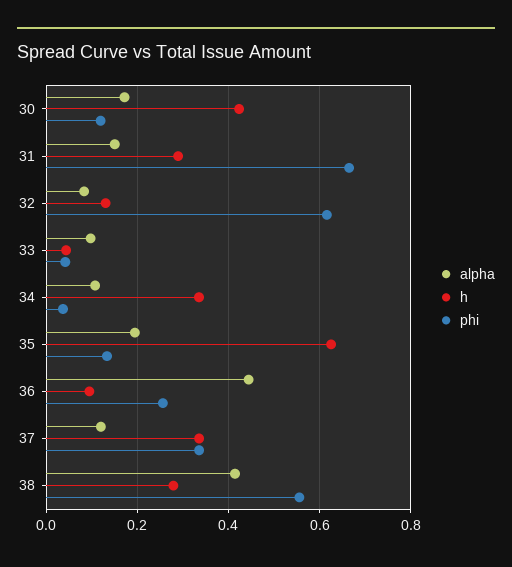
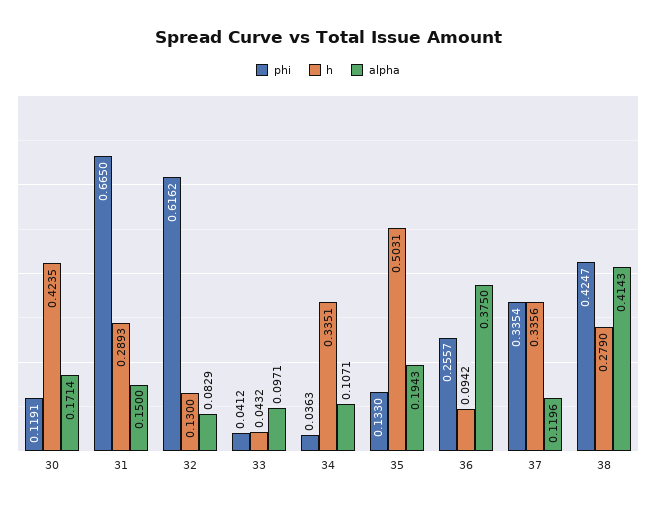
h, 35: 0.62 -> 0.5031
alpha, 36: 0.44 -> 0.375
phi, 38: 0.56 -> 0.4247

